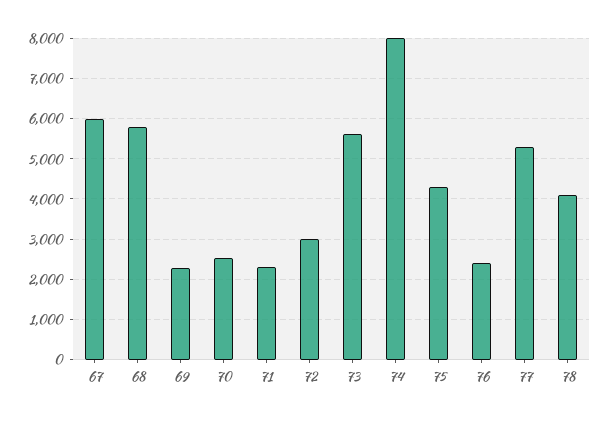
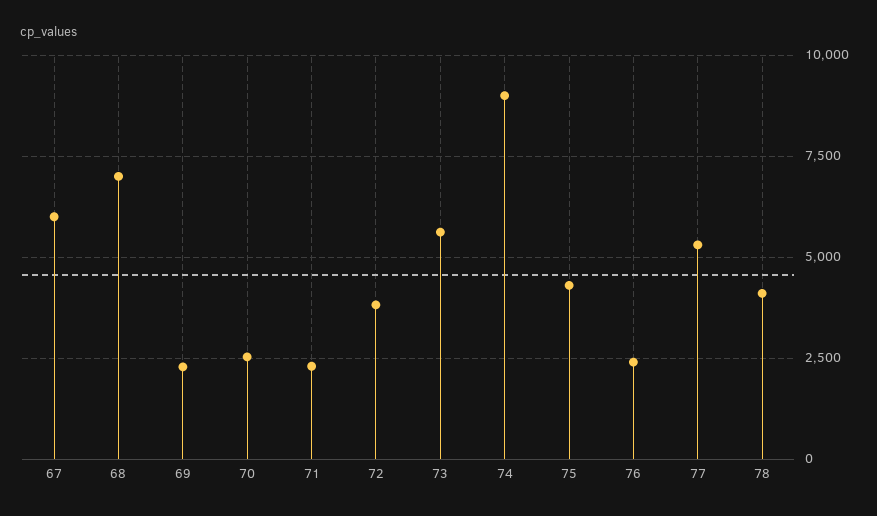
68: 5800 -> 7000
72: 3000 -> 3750
74: 8000 -> 9000

